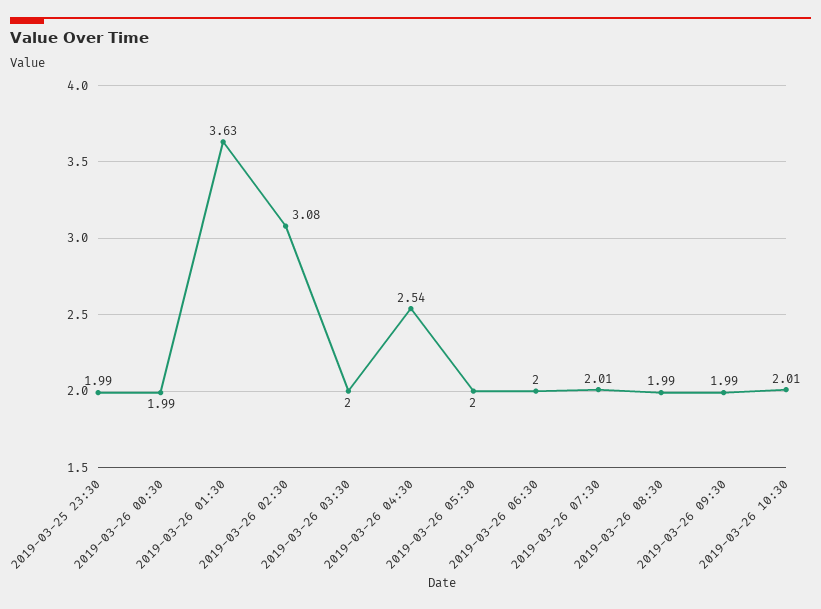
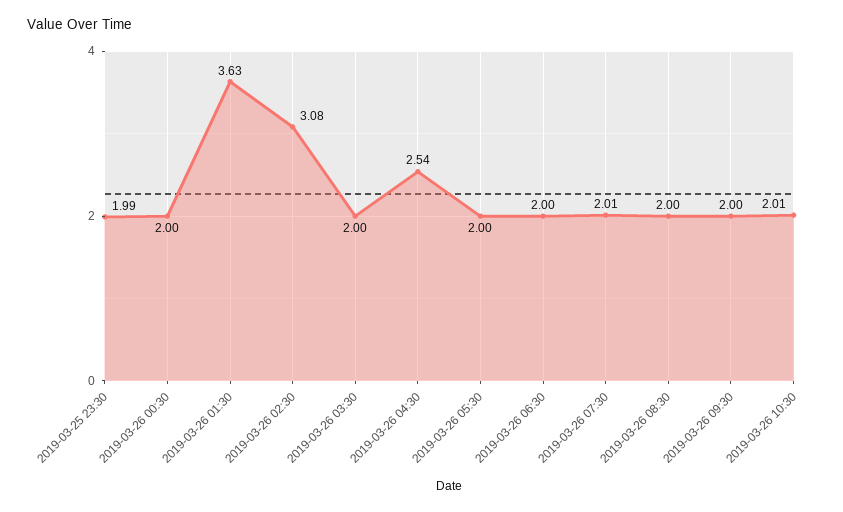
2019-03-26 00:30: 1.99 -> 2
2019-03-26 08:30: 1.99 -> 2
2019-03-26 09:30: 1.99 -> 2

